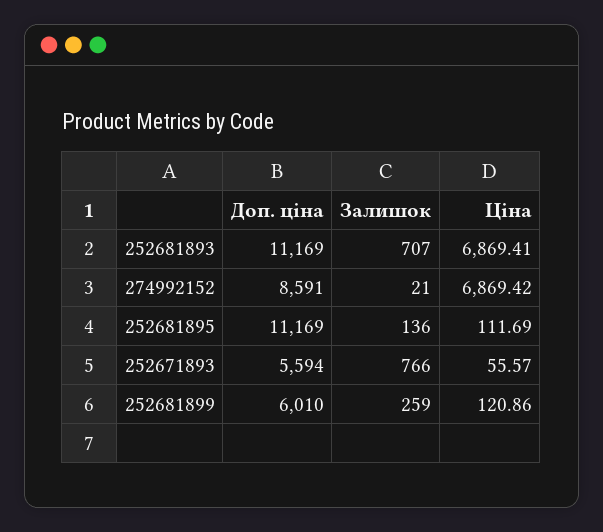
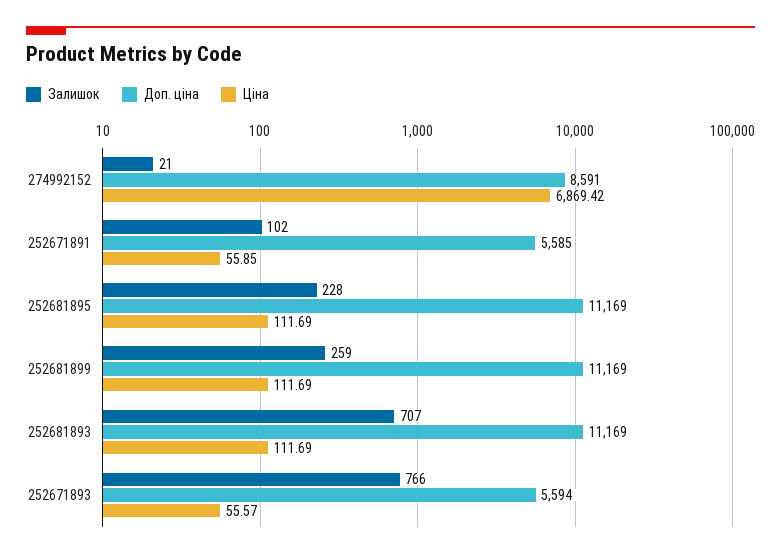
Ціна, 252681893: 6869.41 -> 111.69
Залишок, 252681895: 136 -> 228
Доп. ціна, 252681899: 6010 -> 11169
Ціна, 252681899: 120.86 -> 111.69
Залишок, 252671891: none -> 102
Доп. ціна, 252671891: none -> 5585
Ціна, 252671891: none -> 55.85

